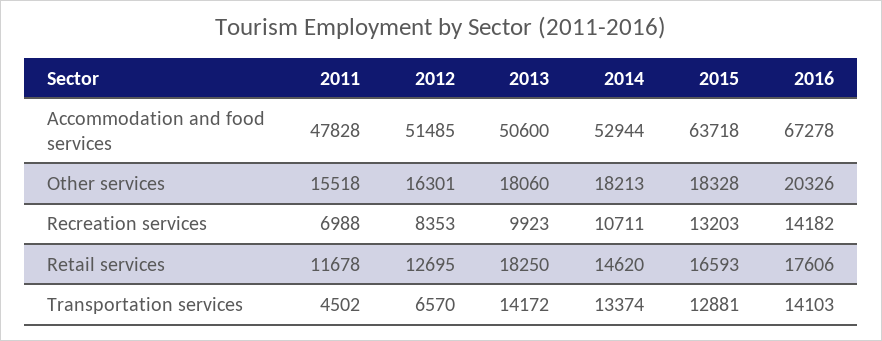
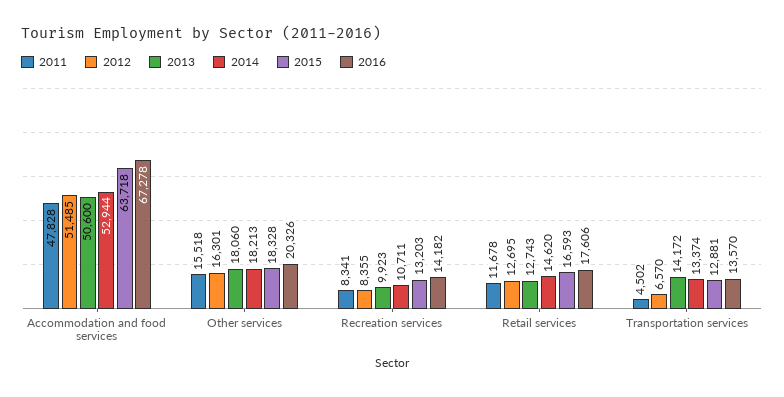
2011, Recreation services: 6988 -> 8341
2012, Recreation services: 8353 -> 8355
2013, Retail services: 18250 -> 12743
2016, Transportation services: 14103 -> 13570

